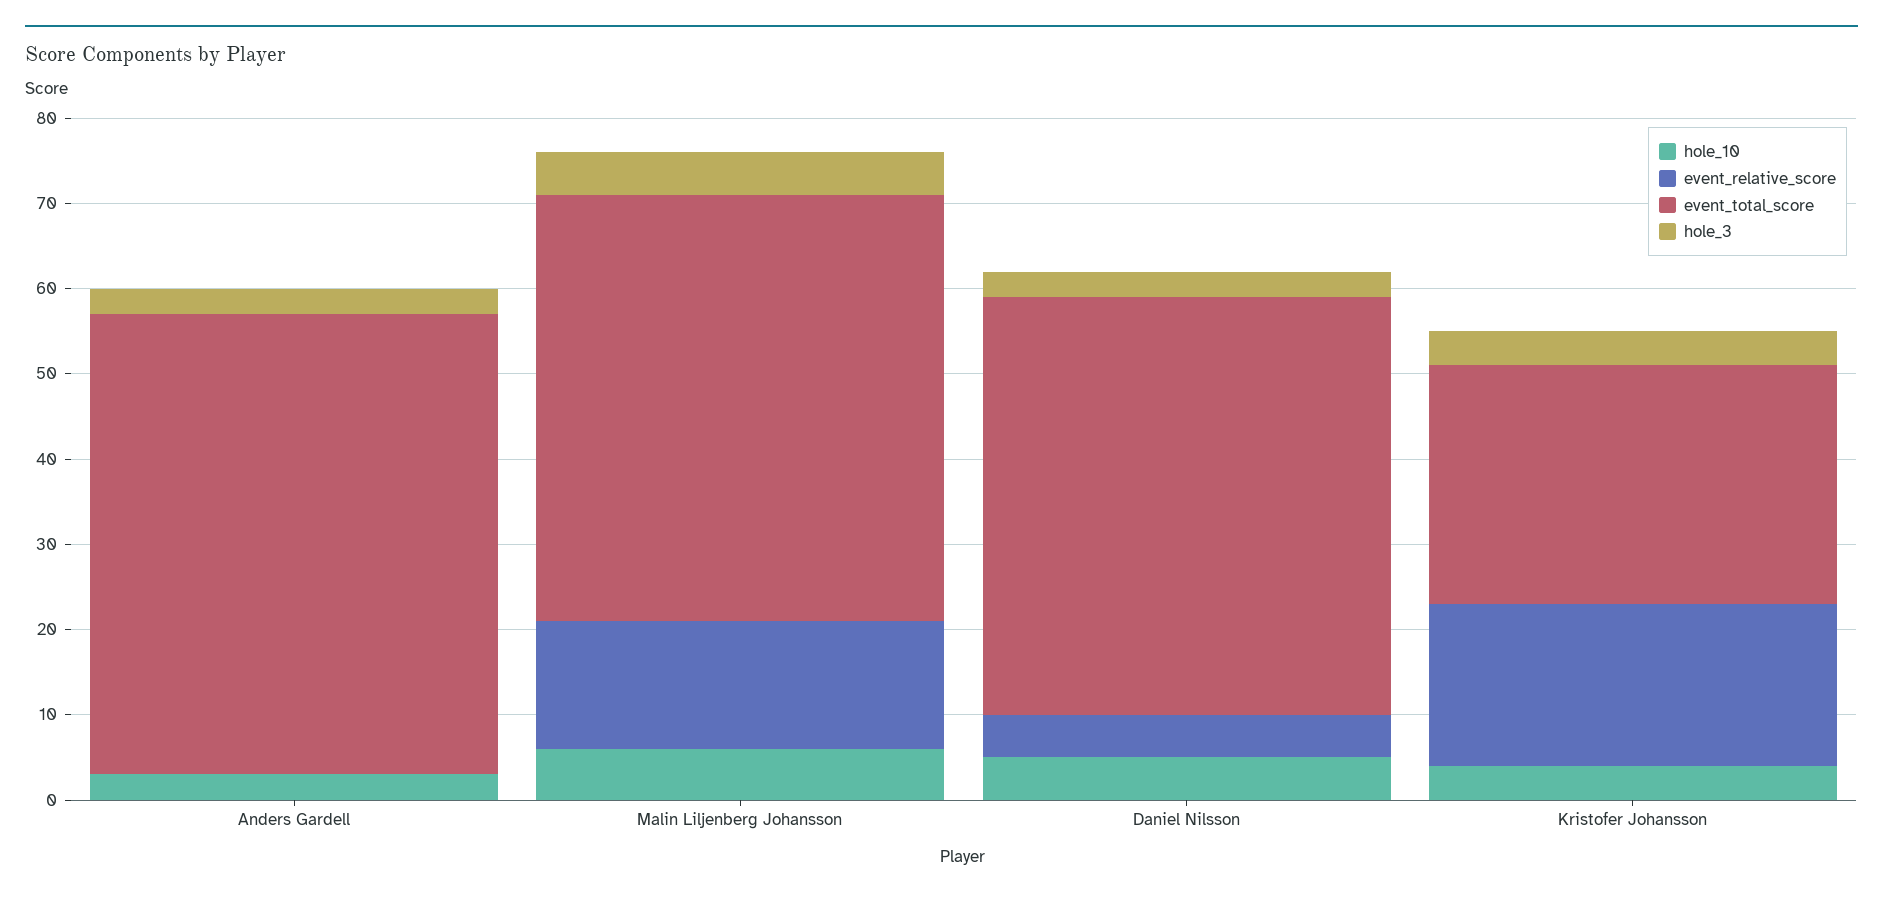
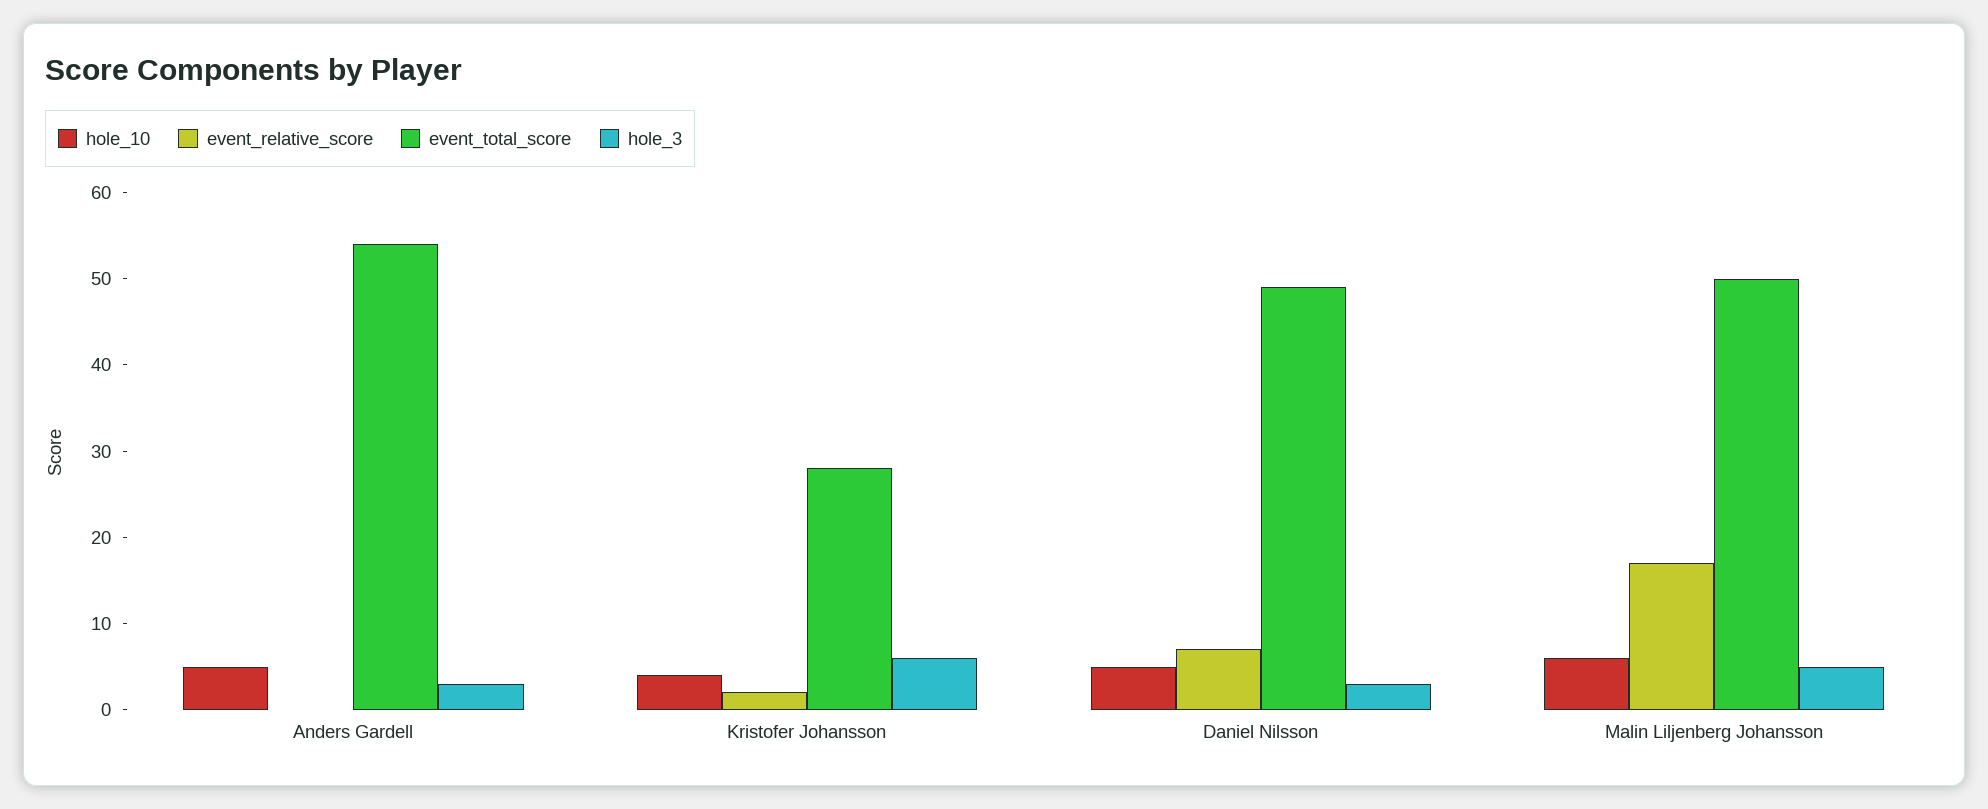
hole_10, Anders Gardell: 3 -> 5
event_relative_score, Malin Liljenberg Johansson: 15 -> 17
event_relative_score, Daniel Nilsson: 5 -> 7
event_relative_score, Kristofer Johansson: 19 -> 2
hole_3, Kristofer Johansson: 4 -> 6

